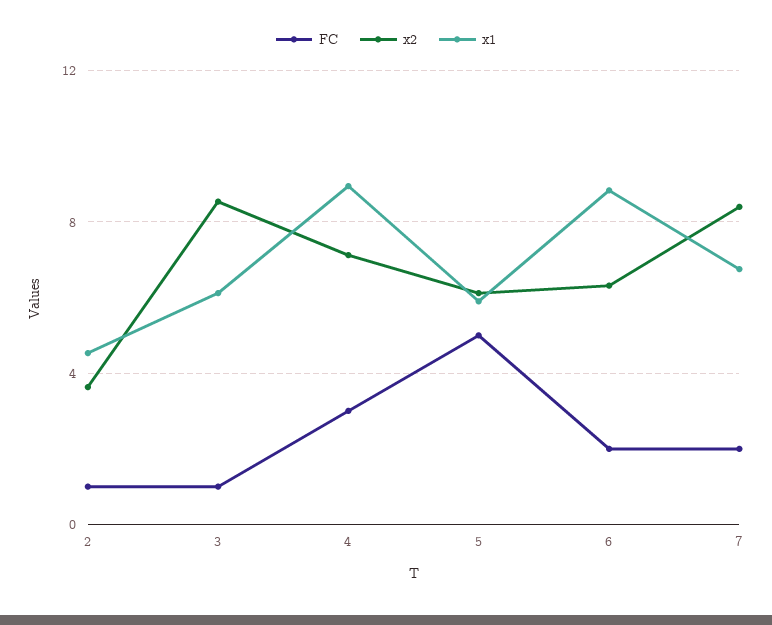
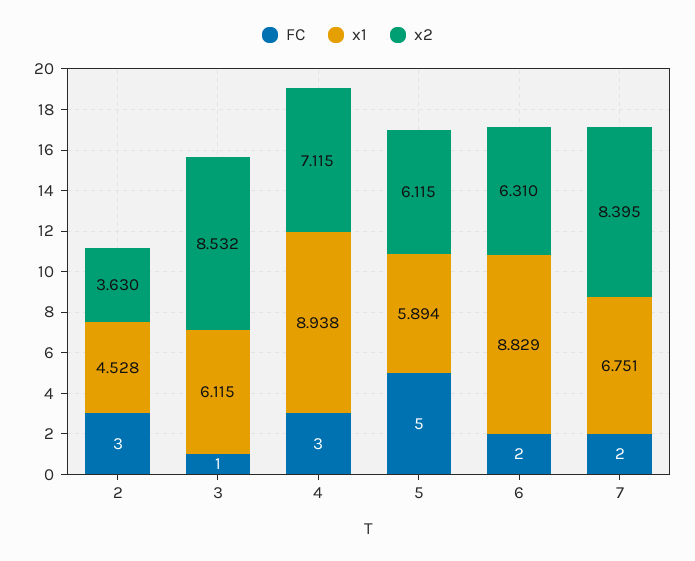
FC, 2: 1 -> 3

